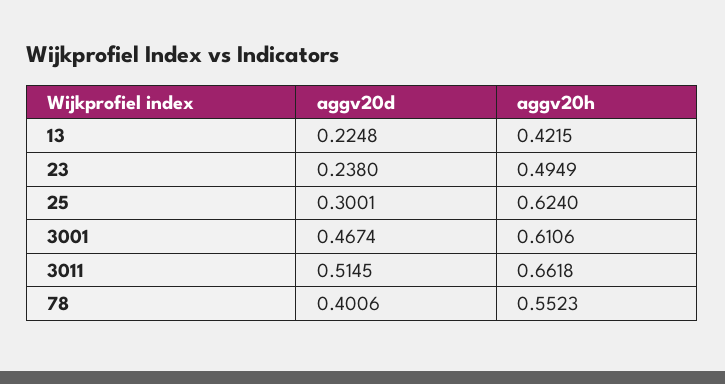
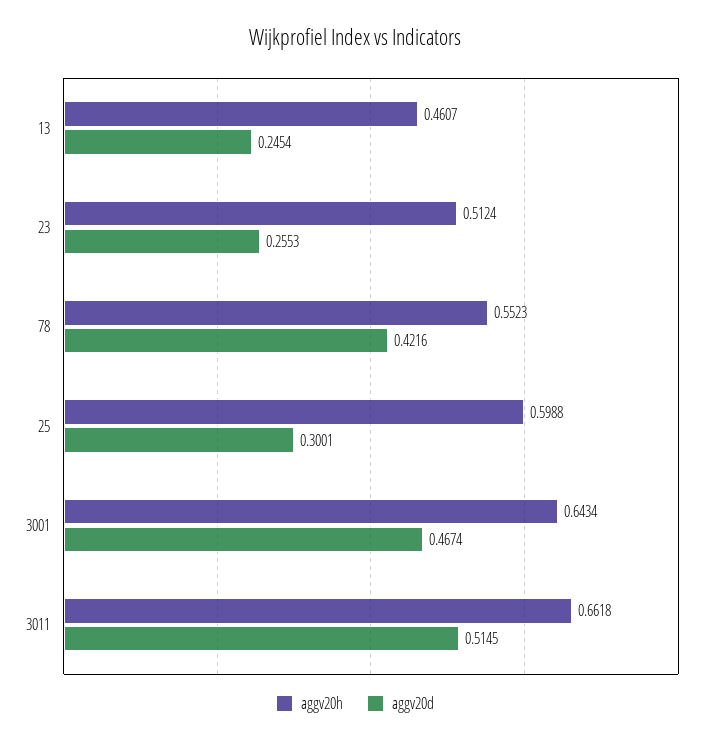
aggv20d, 13: 0.2248 -> 0.2454
aggv20h, 13: 0.4215 -> 0.4607
aggv20d, 23: 0.238 -> 0.2553
aggv20h, 23: 0.4949 -> 0.5124
aggv20h, 25: 0.624 -> 0.5988
aggv20h, 3001: 0.6106 -> 0.6434
aggv20d, 78: 0.4006 -> 0.4216

